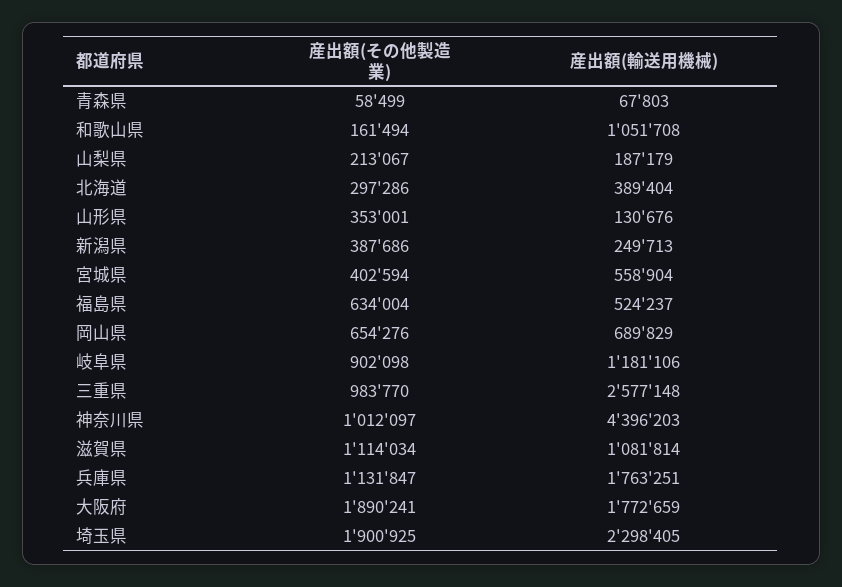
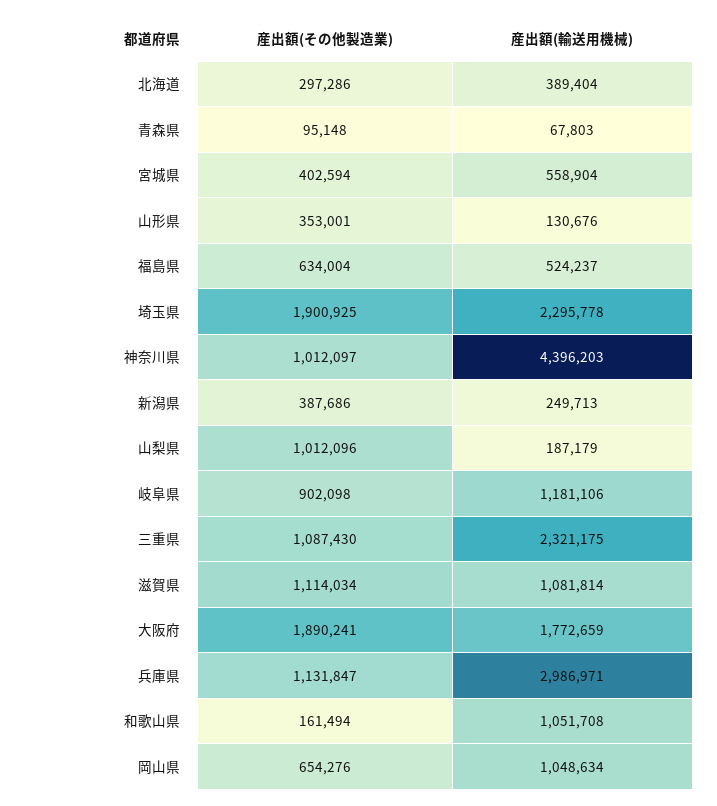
産出額(その他製造業), 青森県: 58499 -> 95148
産出額(その他製造業), 山梨県: 213067 -> 1012096
産出額(輸送用機械), 岡山県: 689829 -> 1048634
産出額(その他製造業), 三重県: 983770 -> 1087430
産出額(輸送用機械), 三重県: 2577148 -> 2321175
産出額(輸送用機械), 兵庫県: 1763251 -> 2986971
産出額(輸送用機械), 埼玉県: 2298405 -> 2295778

